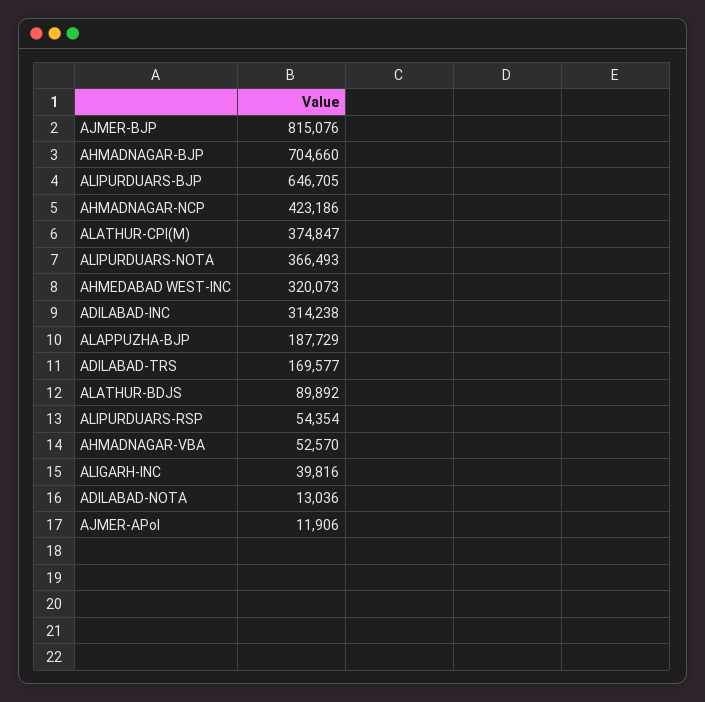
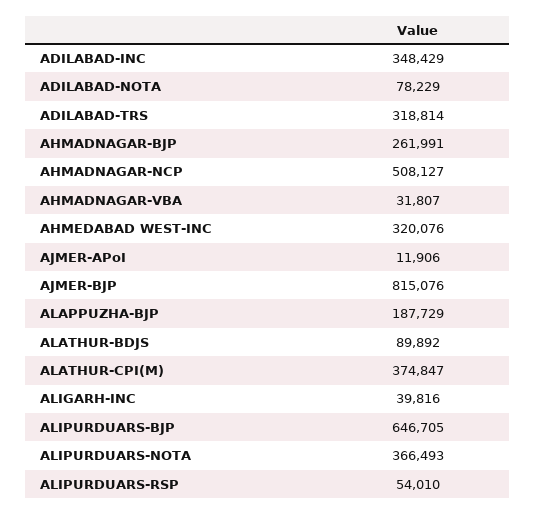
AHMADNAGAR-BJP: 704660 -> 261991
AHMADNAGAR-NCP: 423186 -> 508127
AHMEDABAD WEST-INC: 320073 -> 320076
ADILABAD-INC: 314238 -> 348429
ADILABAD-TRS: 169577 -> 318814
ALIPURDUARS-RSP: 54354 -> 54010
AHMADNAGAR-VBA: 52570 -> 31807
ADILABAD-NOTA: 13036 -> 78229

